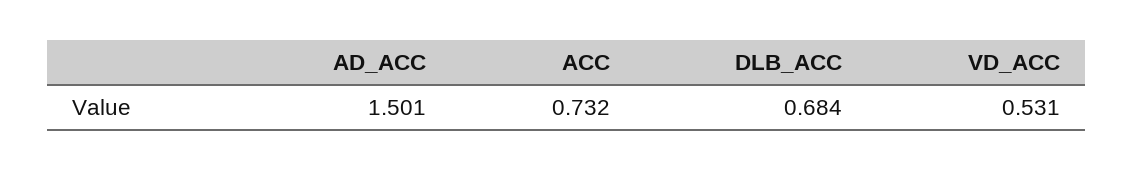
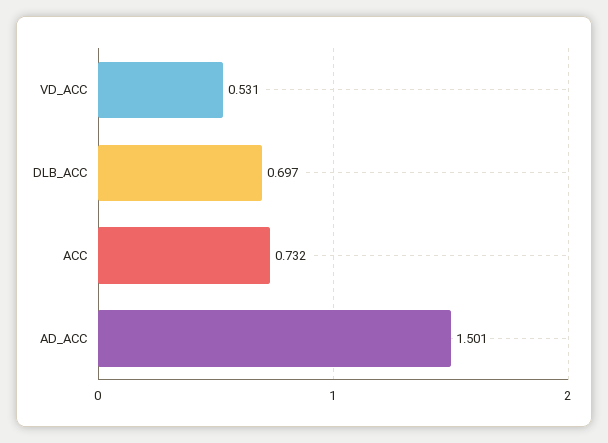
DLB_ACC: 0.684 -> 0.697

